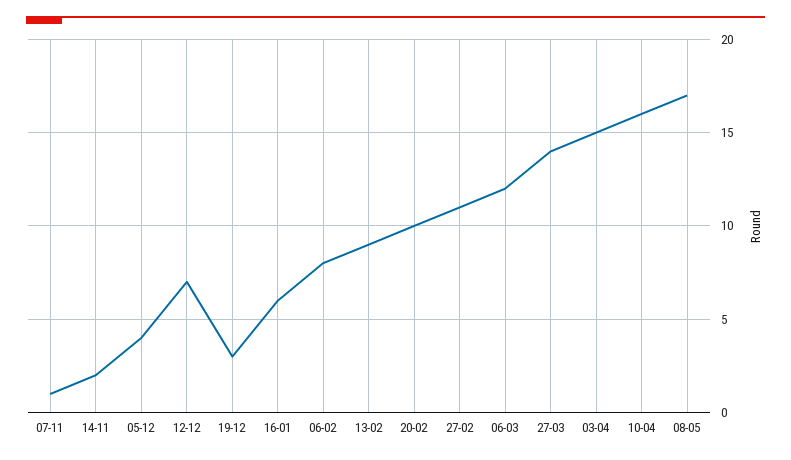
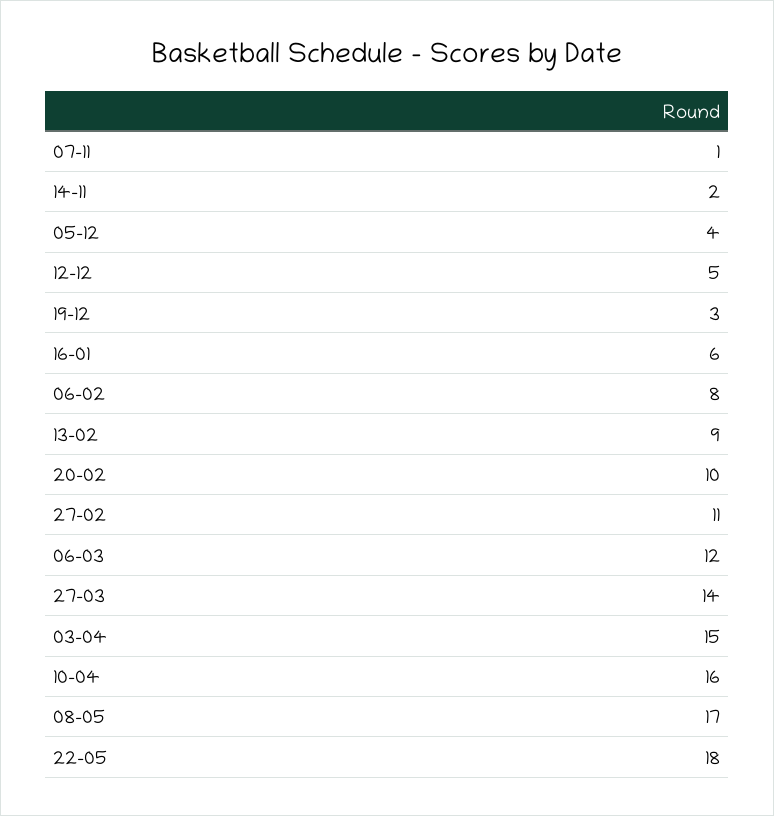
12-12: 7 -> 5
22-05: none -> 18

